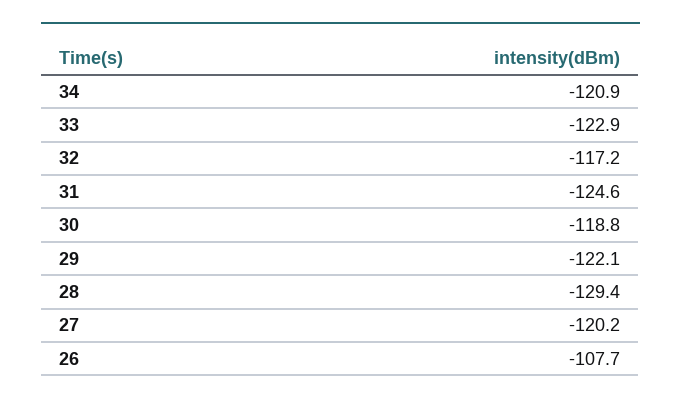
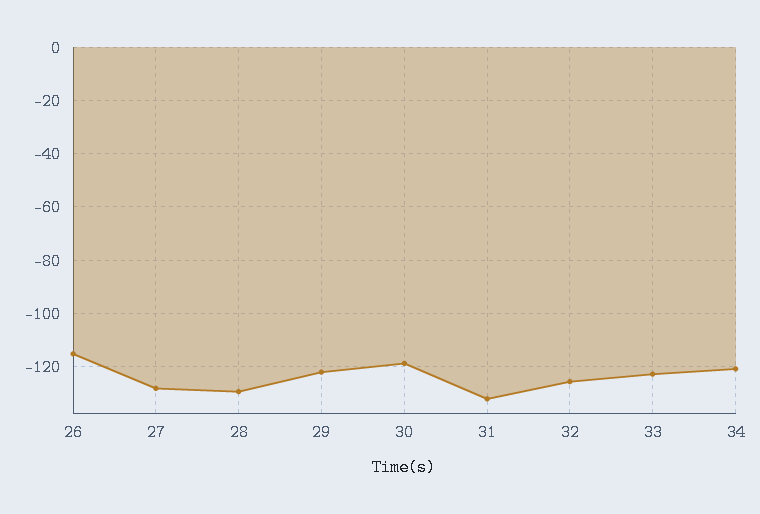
32: -117.2 -> -125
31: -124.6 -> -132.5
27: -120.2 -> -127.5
26: -107.7 -> -115

